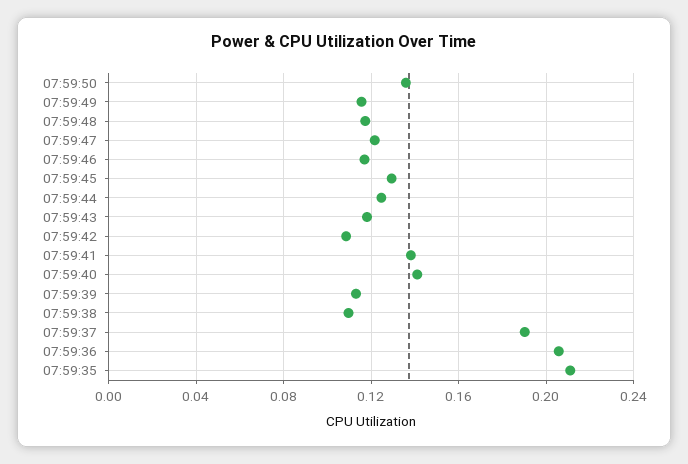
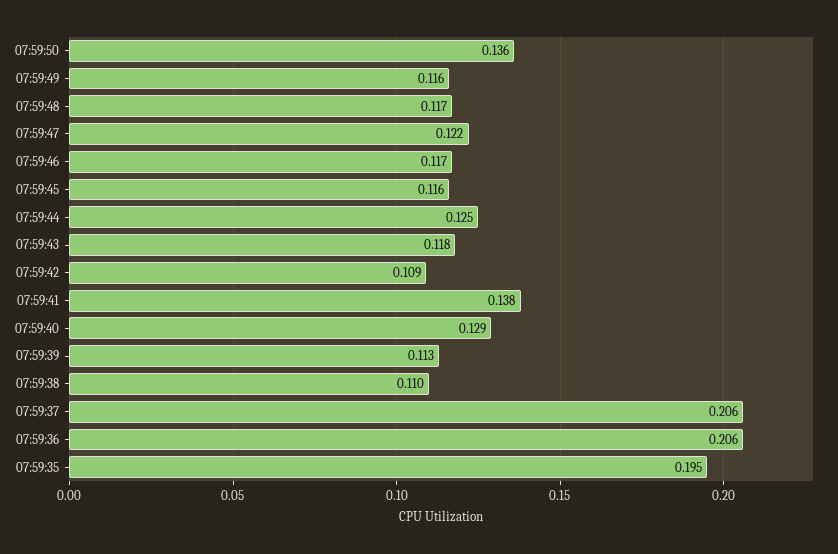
07:59:45: 0.13 -> 0.116
07:59:40: 0.14 -> 0.129
07:59:37: 0.19 -> 0.206
07:59:35: 0.21 -> 0.195

